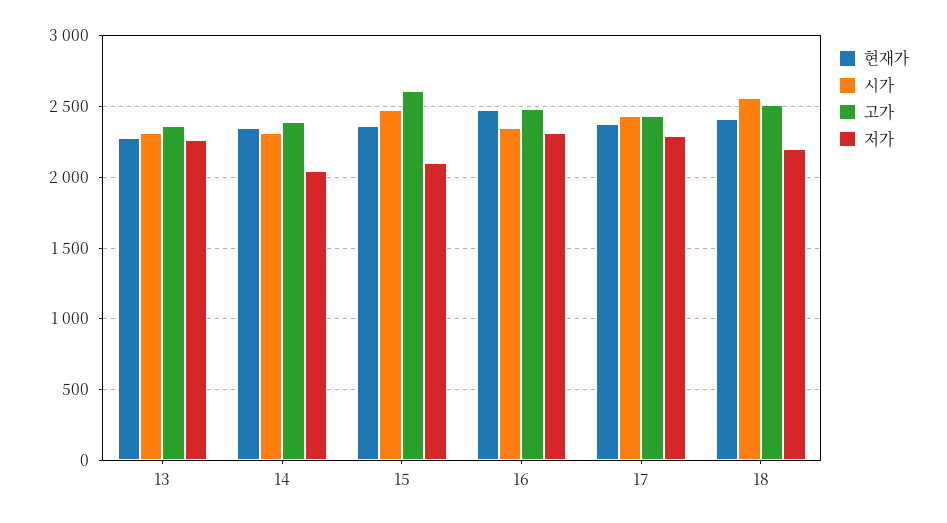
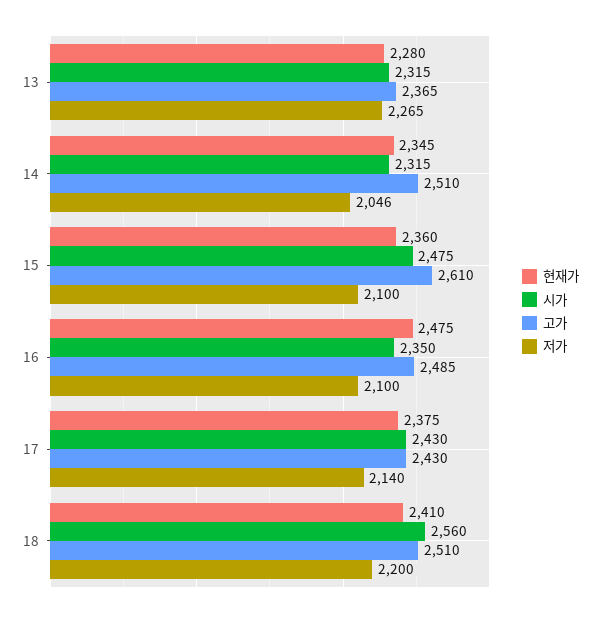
고가, 14: 2400 -> 2510
저가, 16: 2300 -> 2100
저가, 17: 2300 -> 2140

